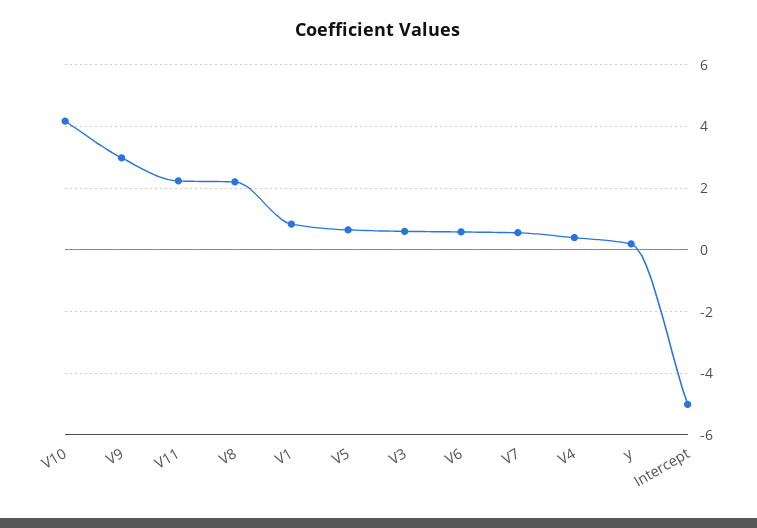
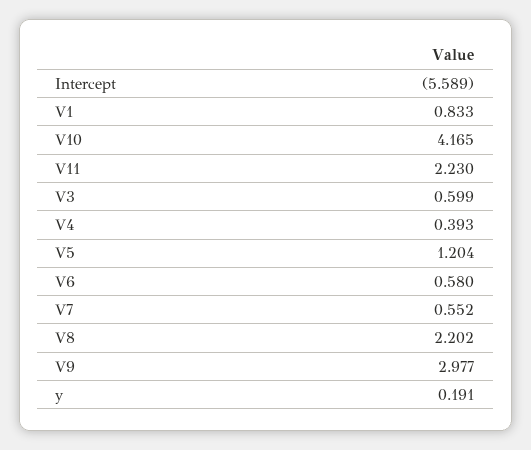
V5: 0.6 -> 1.204
Intercept: -5 -> -5.589

